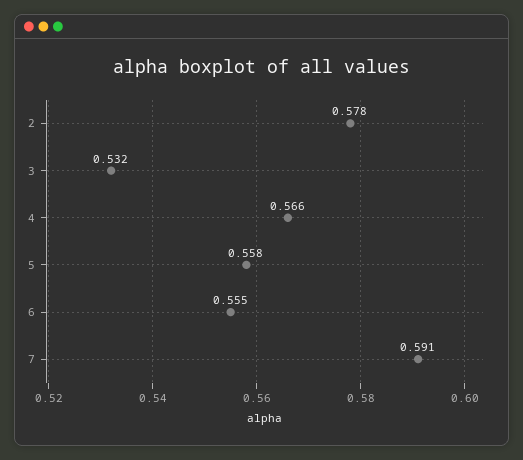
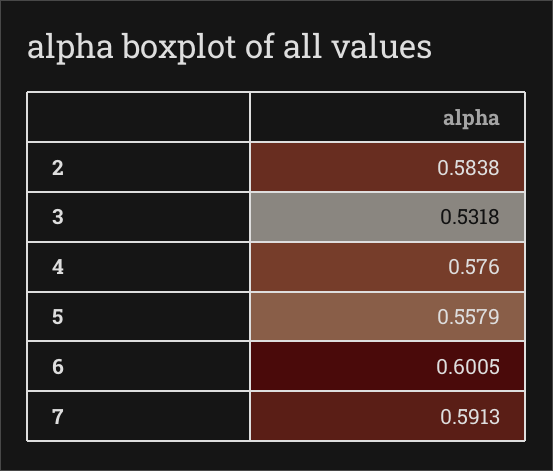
2: 0.578 -> 0.5838
4: 0.566 -> 0.576
6: 0.555 -> 0.6005

